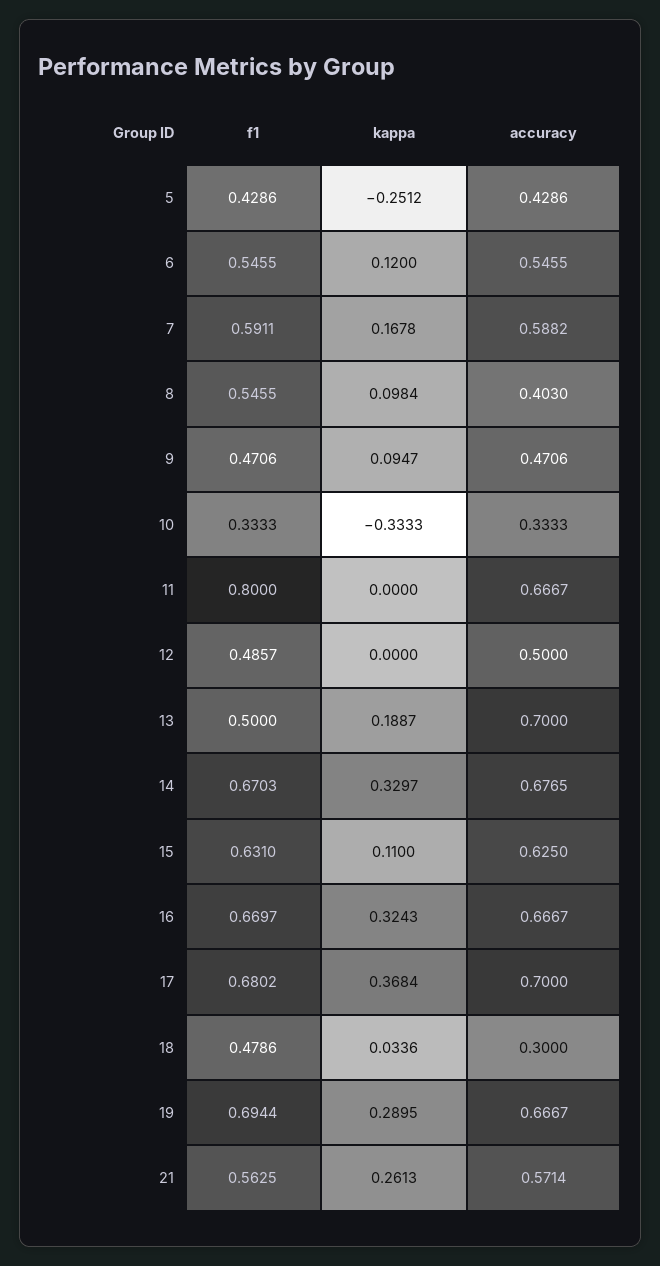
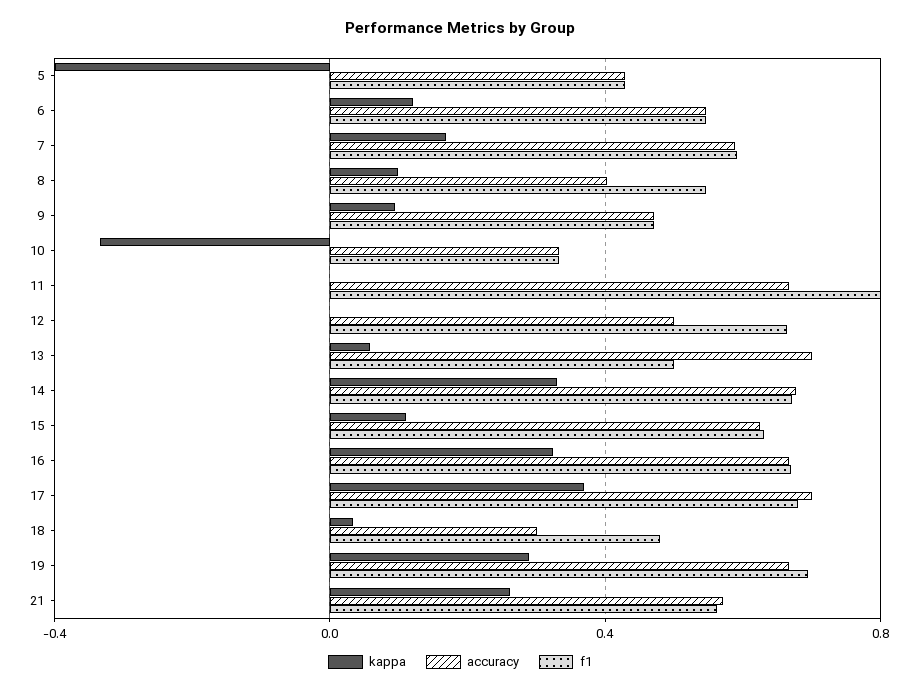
kappa, 5: -0.2512 -> -0.4
f1, 12: 0.4857 -> 0.65
kappa, 13: 0.1887 -> 0.05

